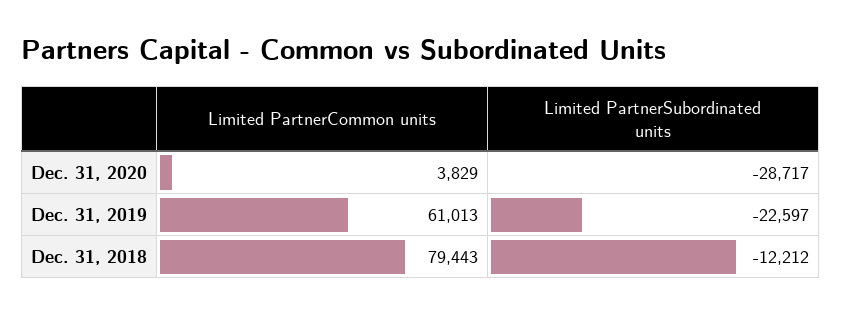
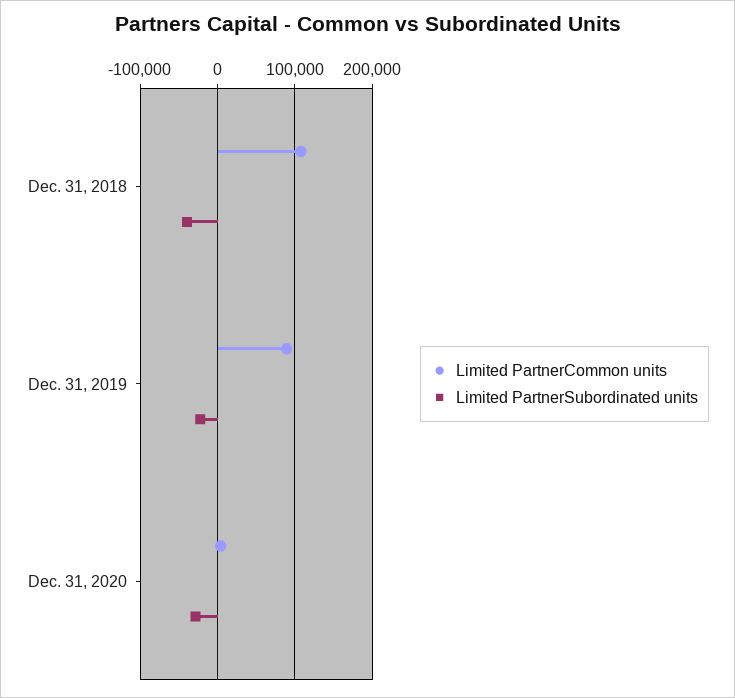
Limited PartnerCommon units, Dec. 31, 2019: 61013 -> 90000
Limited PartnerCommon units, Dec. 31, 2018: 79443 -> 110000
Limited PartnerSubordinated units, Dec. 31, 2018: -12212 -> -40000

